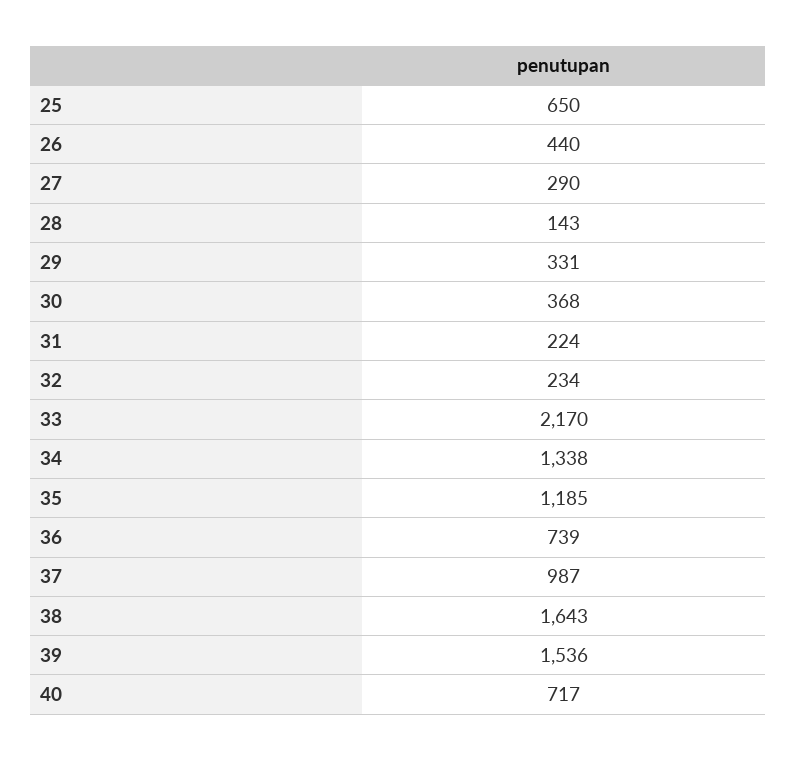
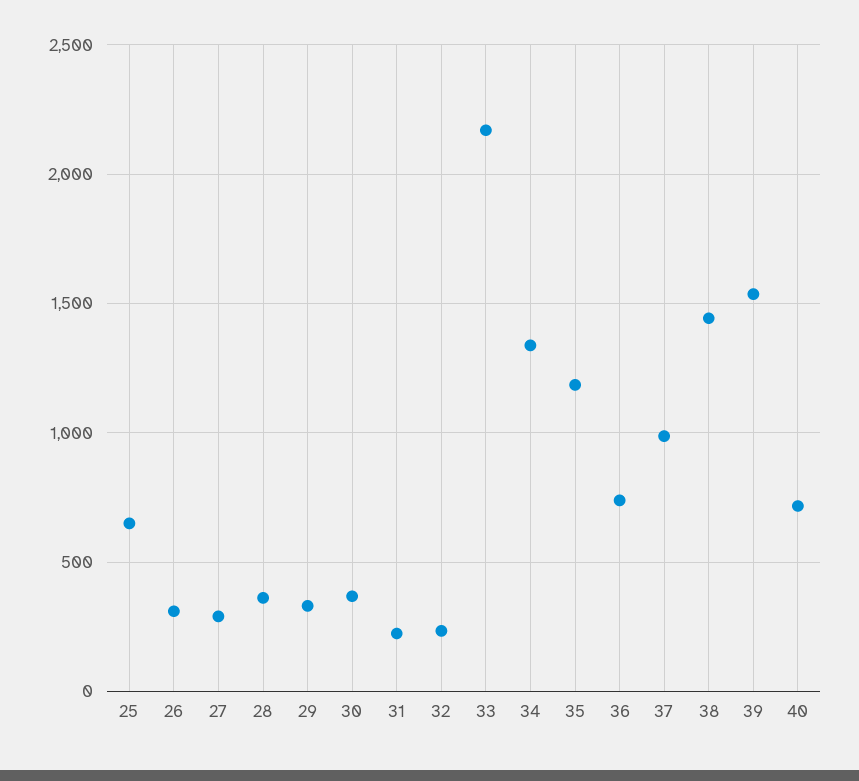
26: 440 -> 300
28: 143 -> 350
38: 1643 -> 1450

